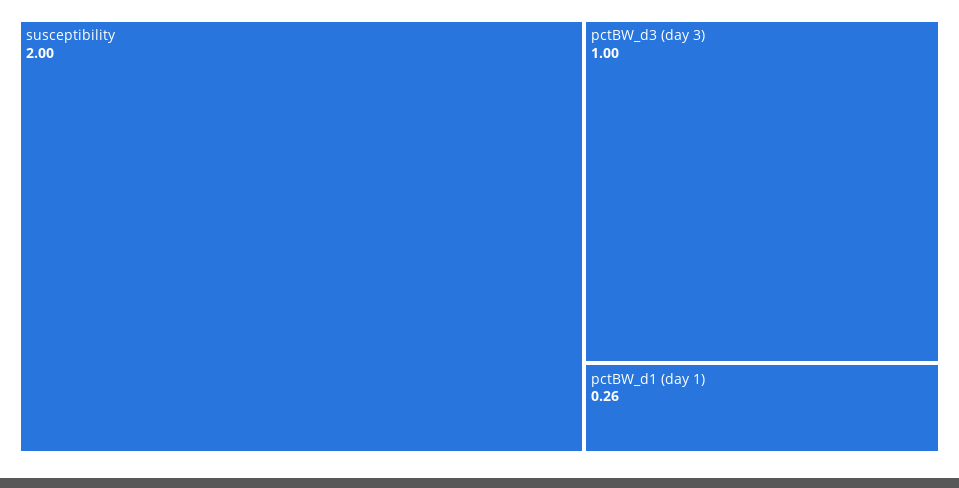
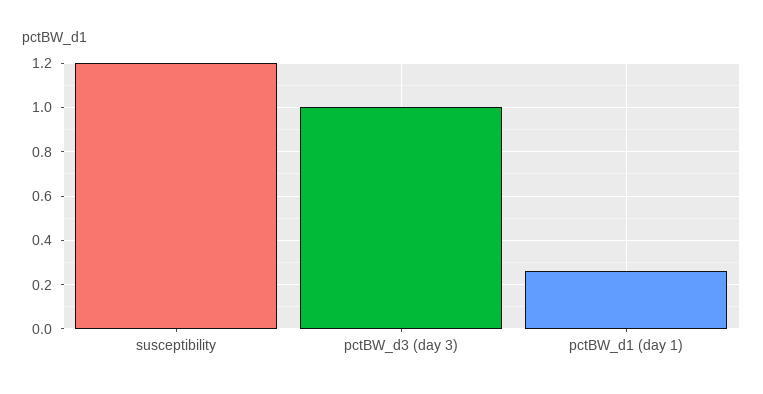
susceptibility: 2 -> 1.2

